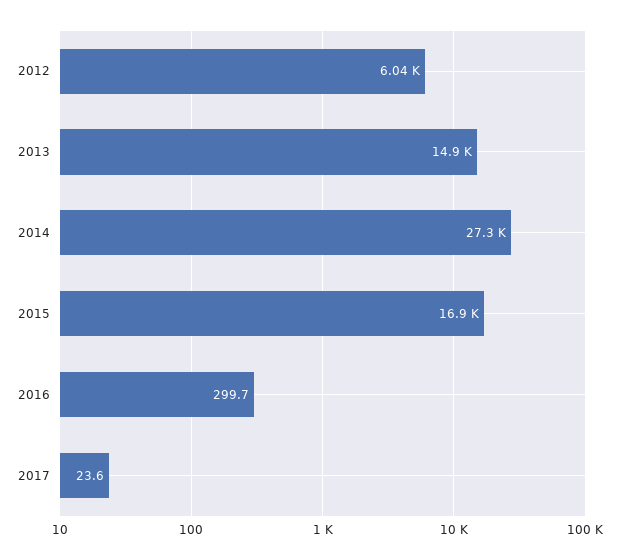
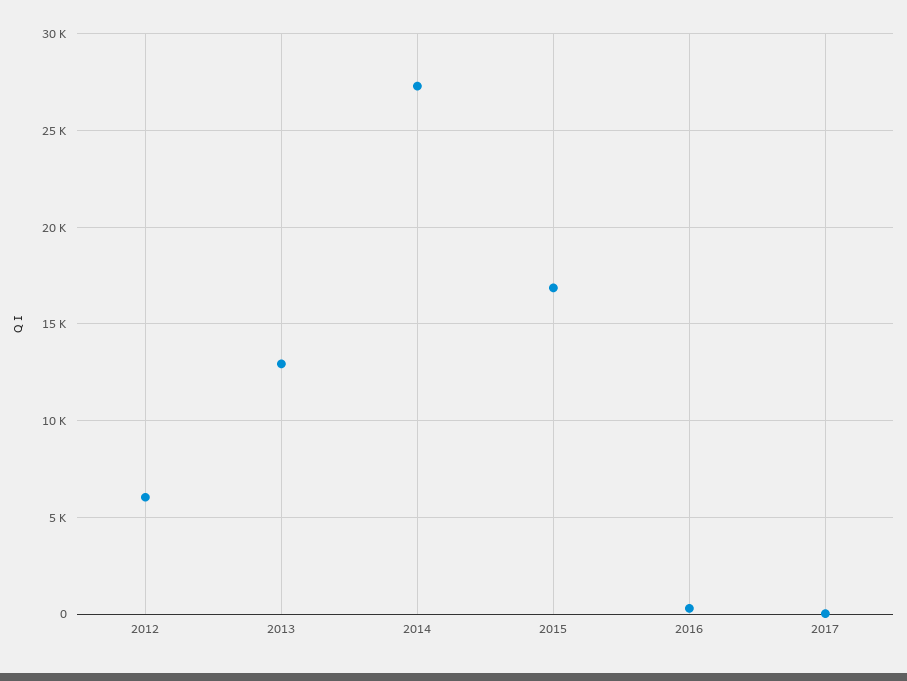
2013: 14900 -> 13000

